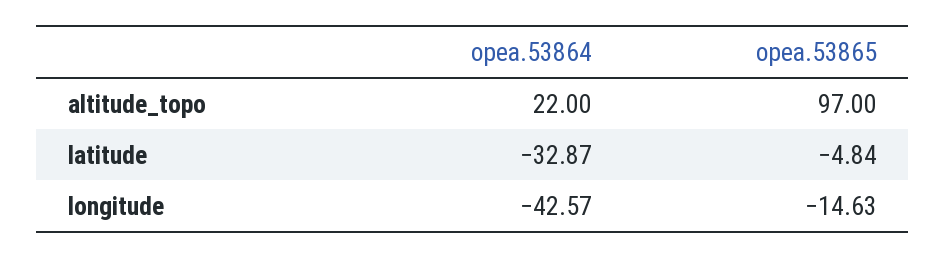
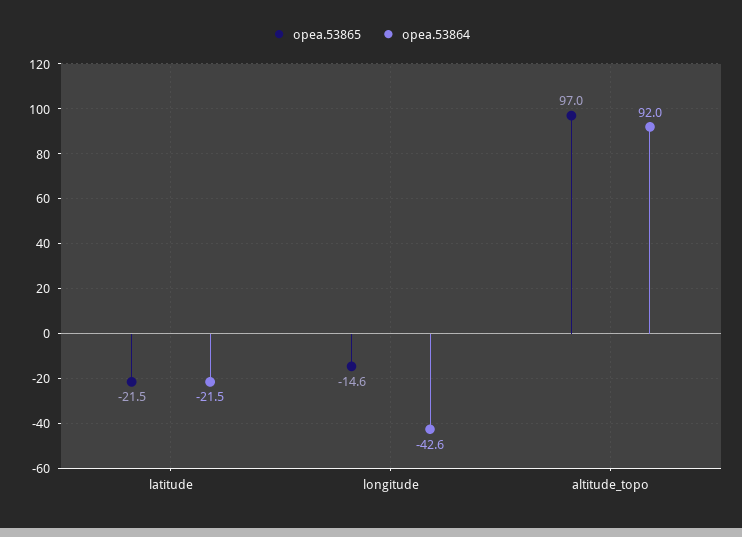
opea.53864, altitude_topo: 22 -> 92
opea.53864, latitude: -32.87 -> -21.5
opea.53865, latitude: -4.84 -> -21.5

